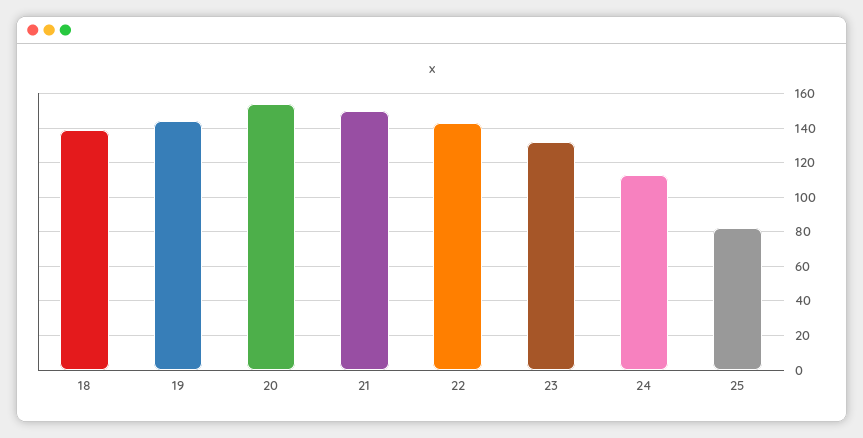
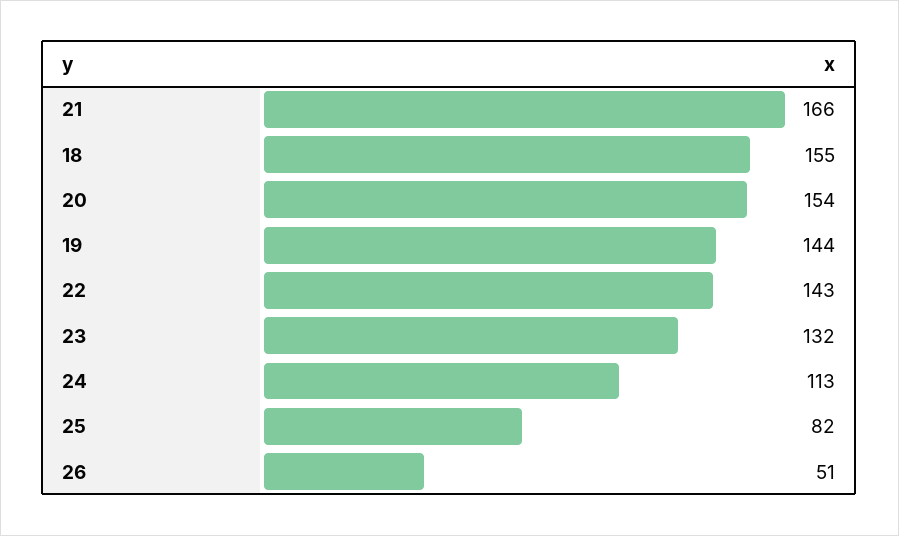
18: 140 -> 155
21: 150 -> 166
26: none -> 51

